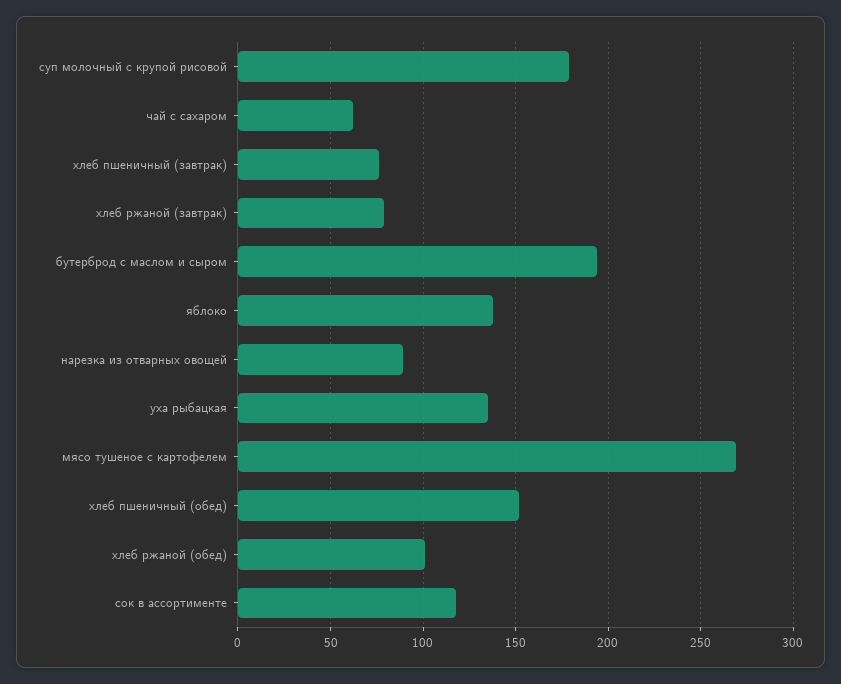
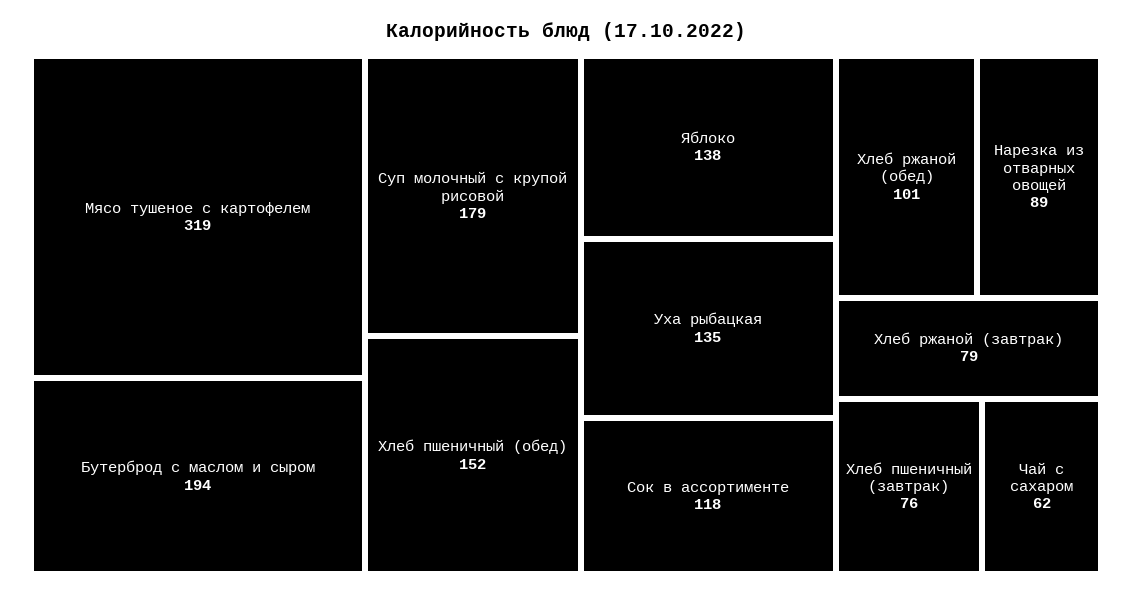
мясо тушеное с картофелем: 270 -> 319

